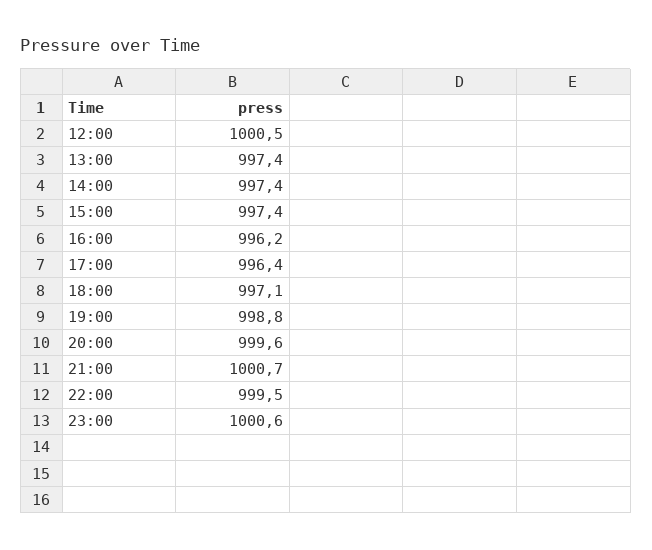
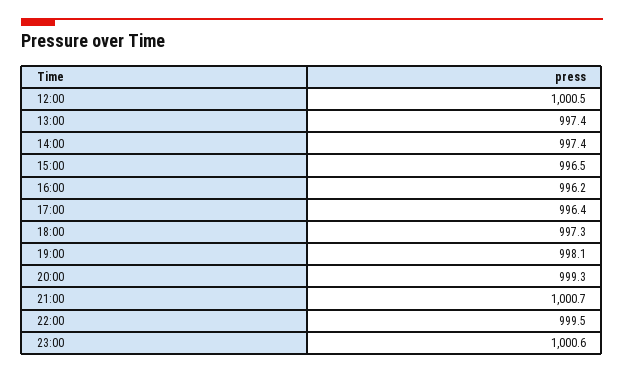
15:00: 997.4 -> 996.5
18:00: 997.1 -> 997.3
19:00: 998.8 -> 998.1
20:00: 999.6 -> 999.3

